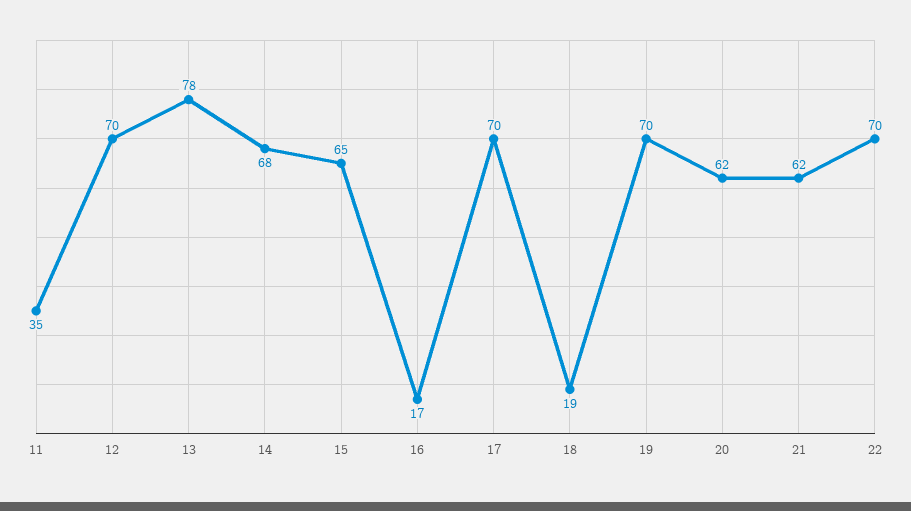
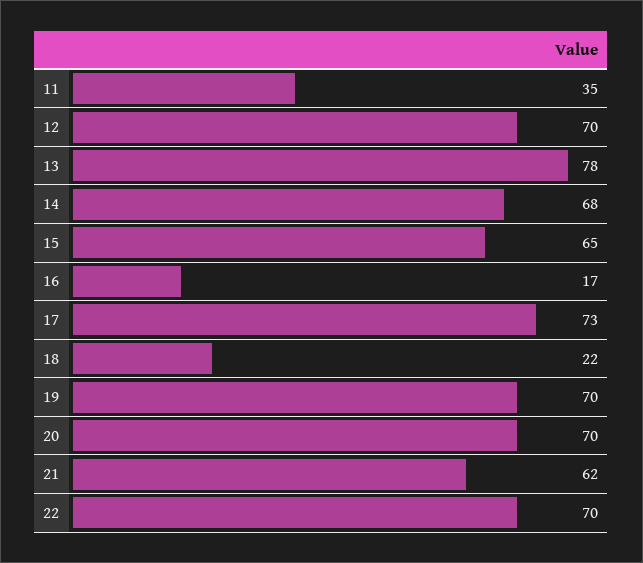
17: 70 -> 73
18: 19 -> 22
20: 62 -> 70

